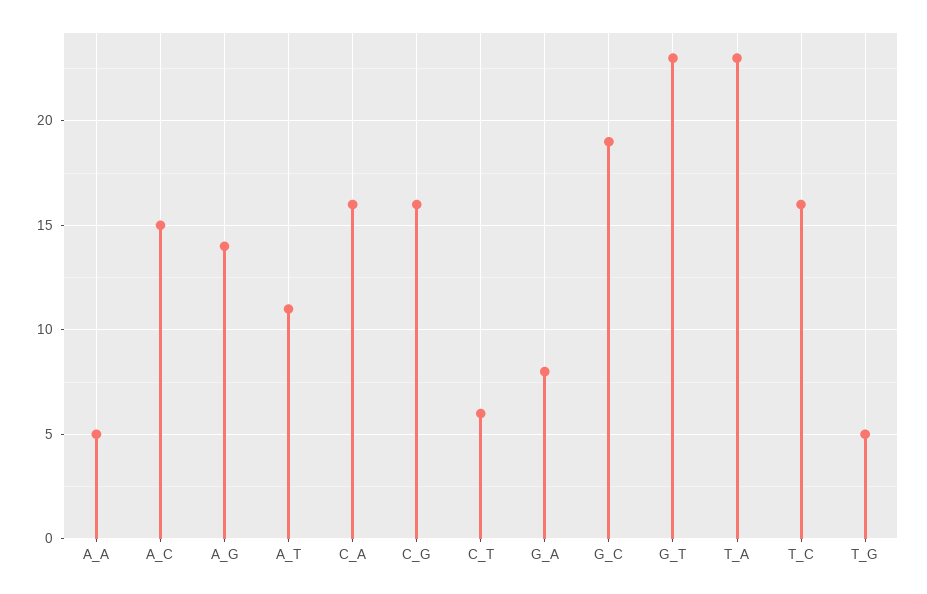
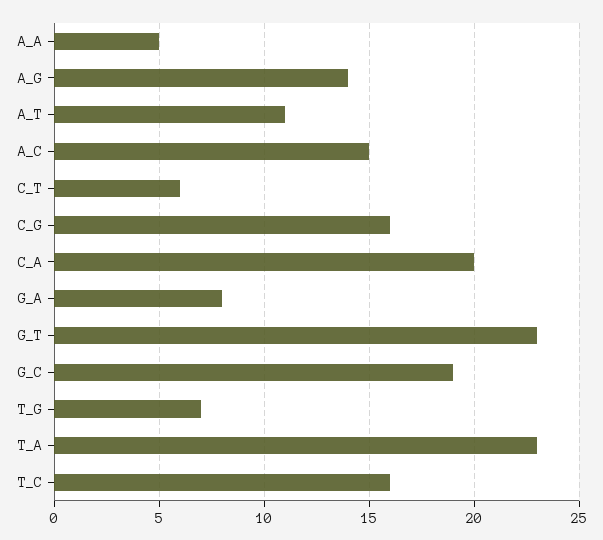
C_A: 16 -> 20
T_G: 5 -> 7

